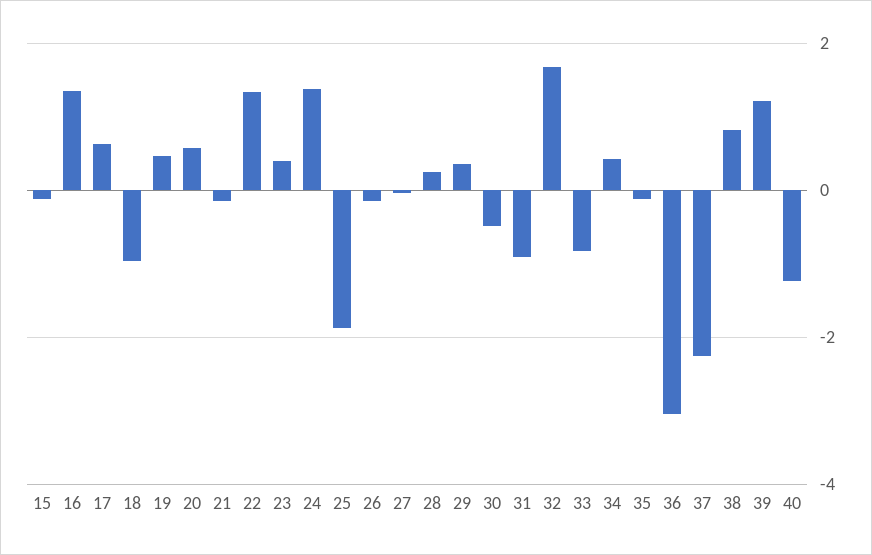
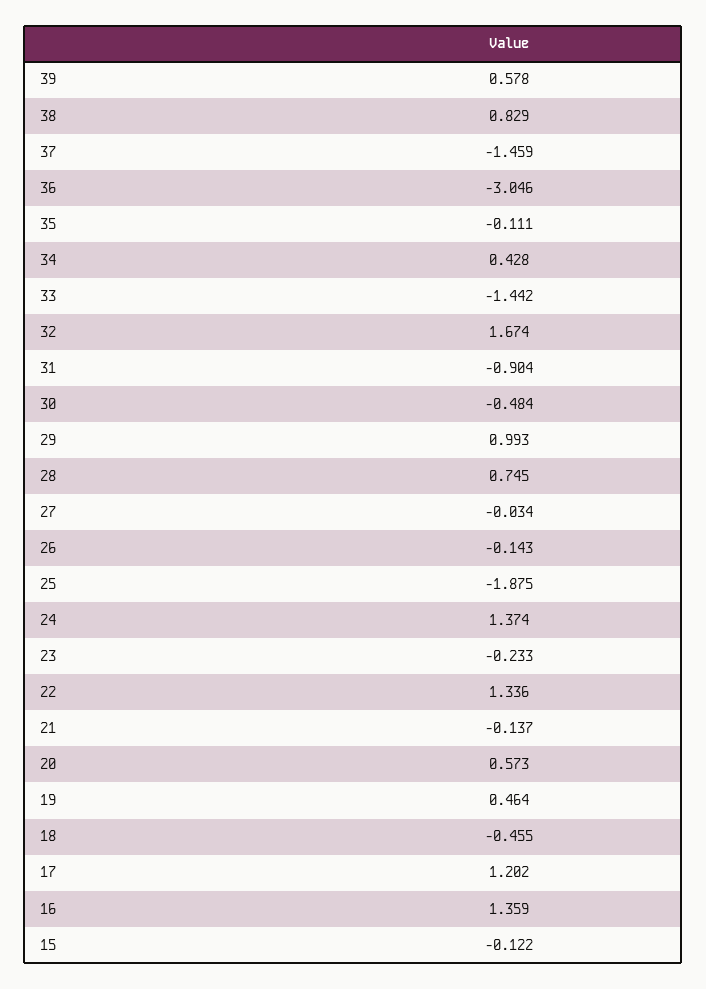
17: 0.6 -> 1.202
18: -1 -> -0.455
23: 0.4 -> -0.233
28: 0.2 -> 0.745
29: 0.4 -> 0.993
33: -0.8 -> -1.442
37: -2.2 -> -1.459
39: 1.2 -> 0.578
40: -1.2 -> none

